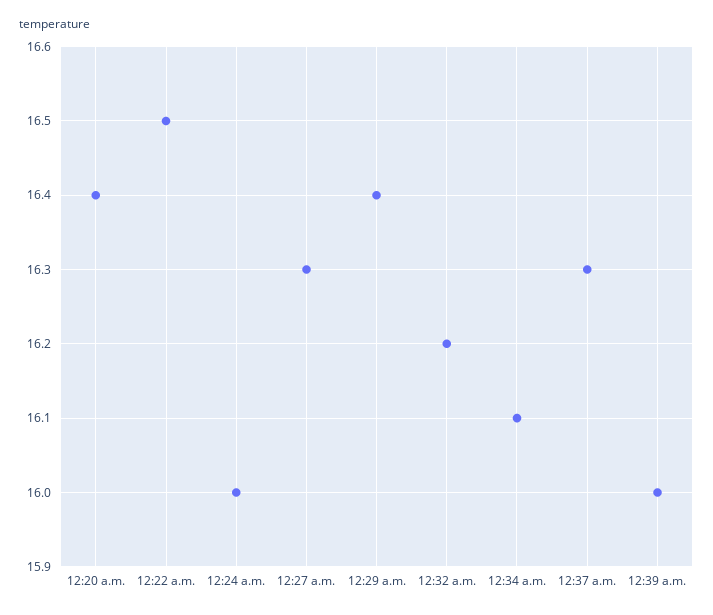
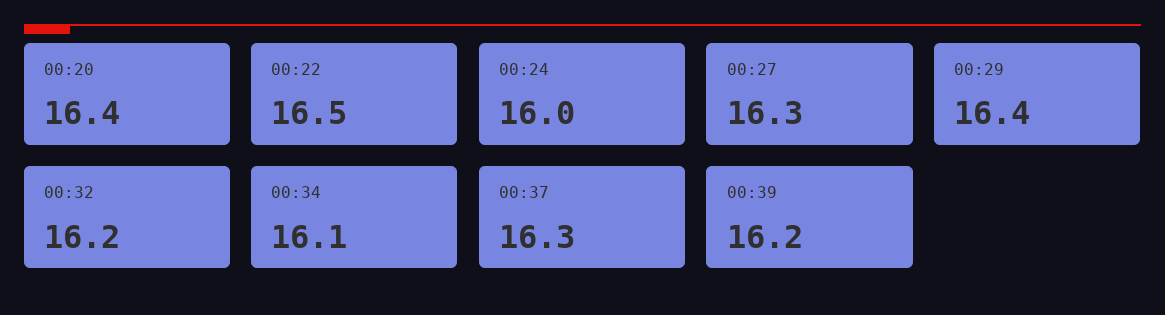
12:39 a.m.: 16 -> 16.2

